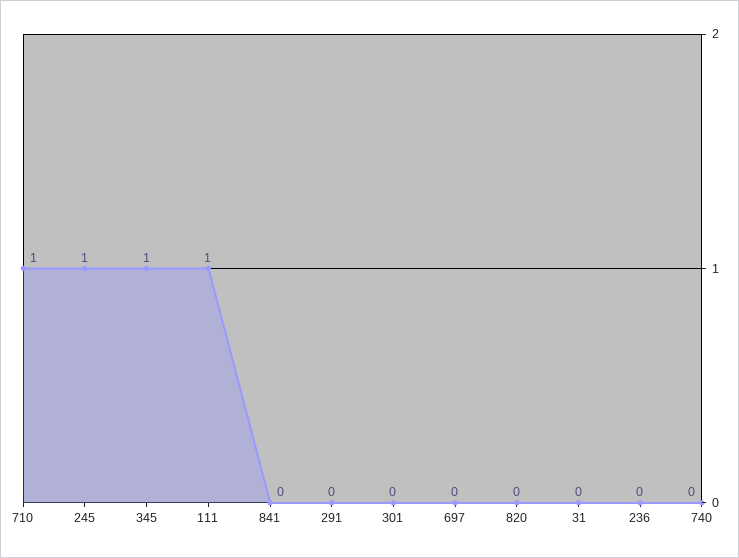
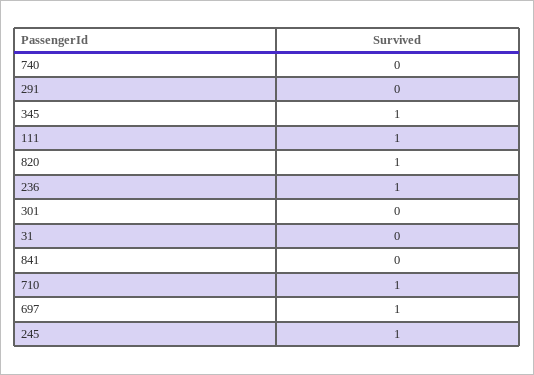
697: 0 -> 1
820: 0 -> 1
236: 0 -> 1

